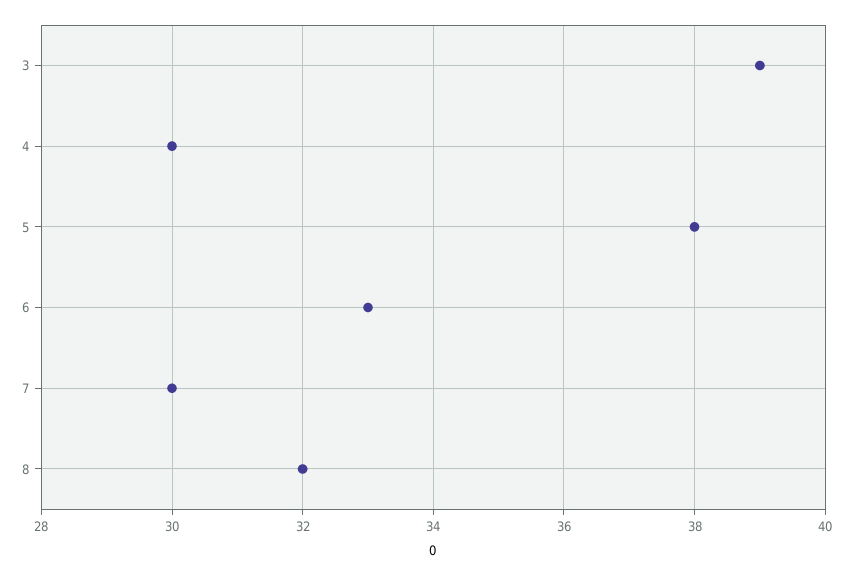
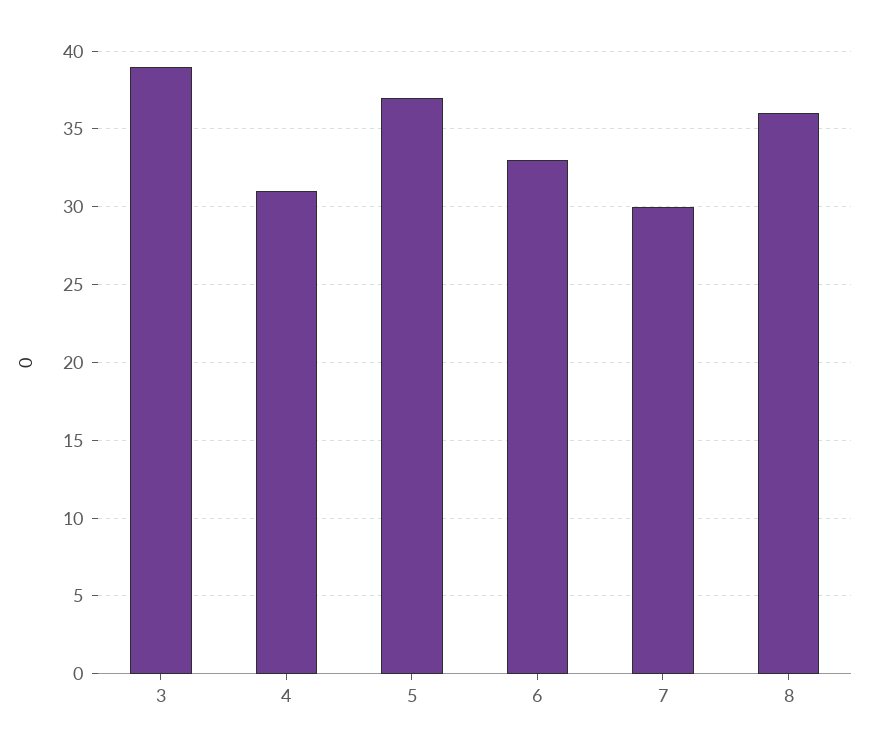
4: 30 -> 31
5: 38 -> 37
8: 32 -> 36

